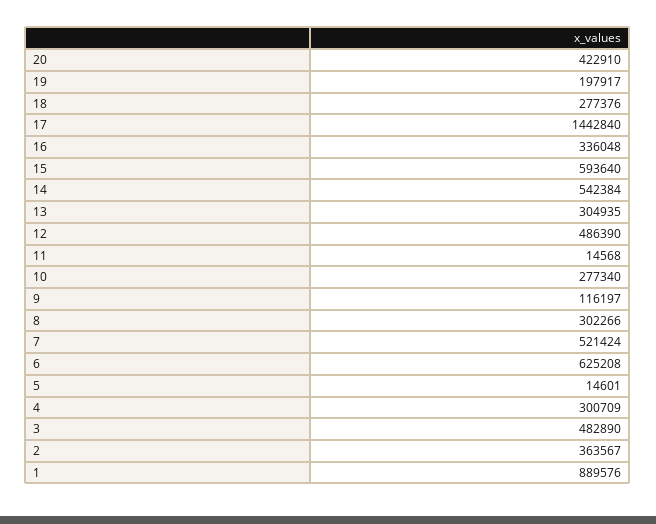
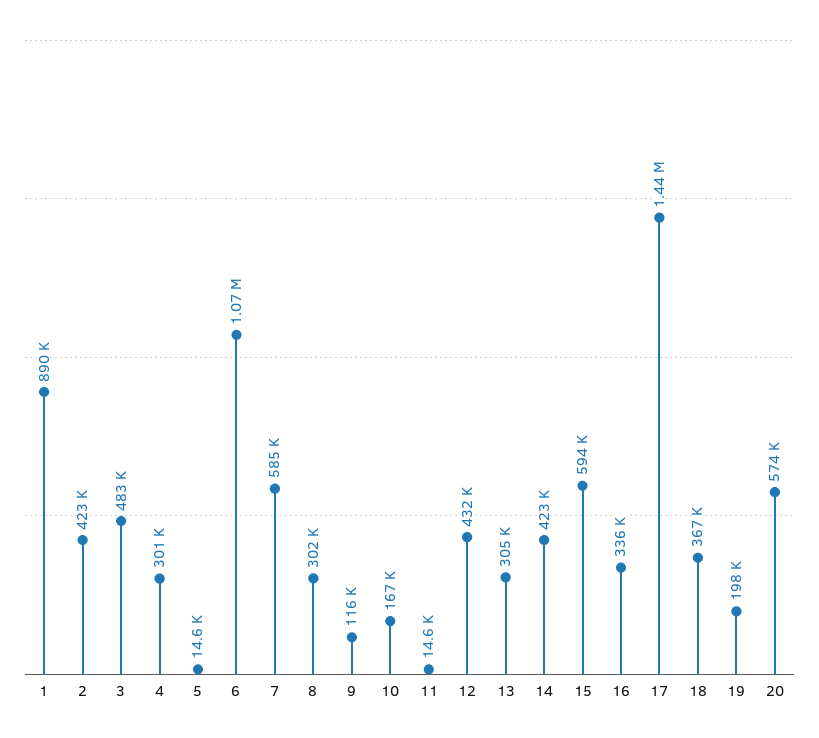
20: 422910 -> 574000
18: 277376 -> 367000
14: 542384 -> 423000
12: 486390 -> 432000
10: 277340 -> 167000
7: 521424 -> 585000
6: 625208 -> 1070000
2: 363567 -> 423000

